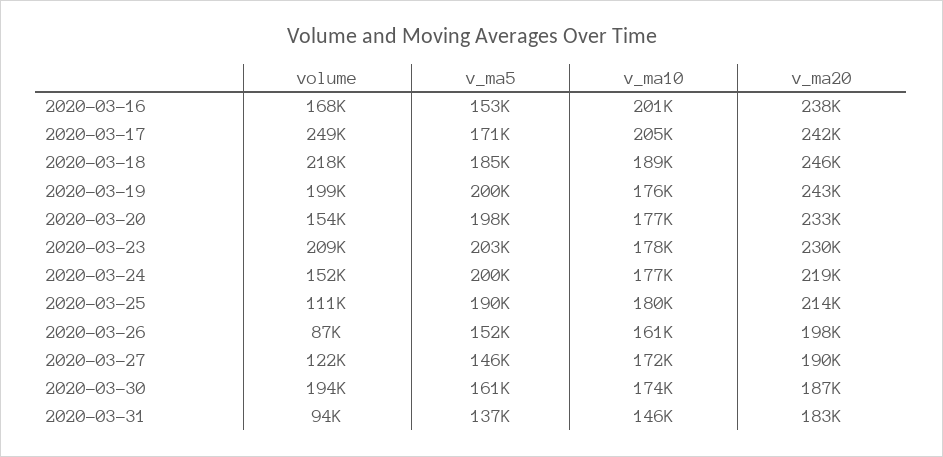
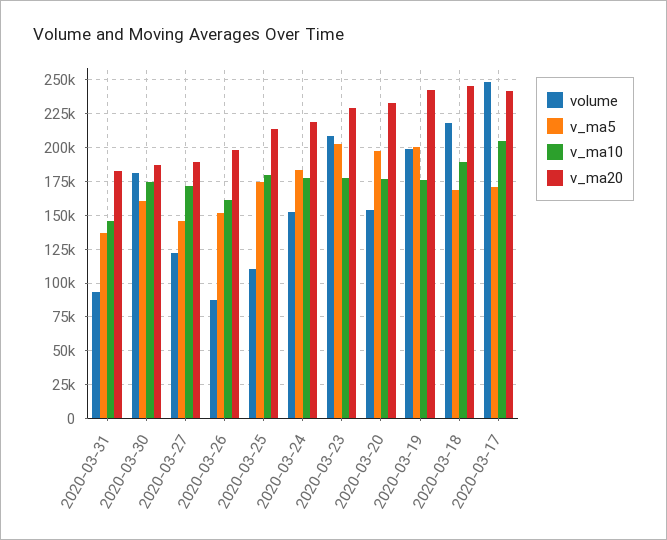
volume, 2020-03-16: 168000 -> none
v_ma5, 2020-03-16: 153000 -> none
v_ma10, 2020-03-16: 201000 -> none
v_ma20, 2020-03-16: 238000 -> none
v_ma5, 2020-03-18: 185000 -> 170000
v_ma5, 2020-03-24: 200000 -> 185000
v_ma5, 2020-03-25: 190000 -> 175000
volume, 2020-03-30: 194000 -> 180000

